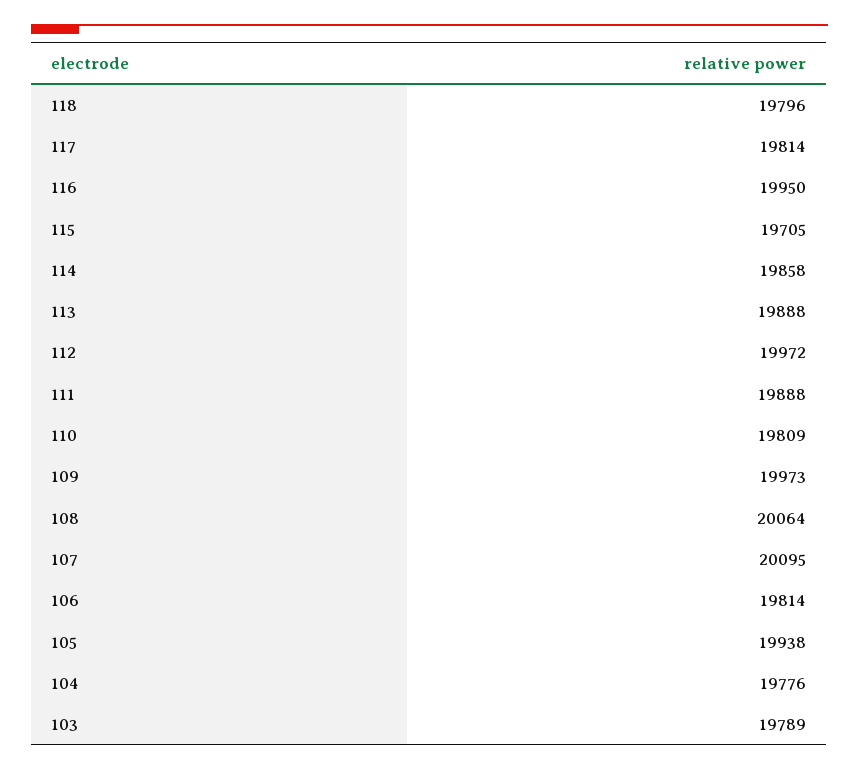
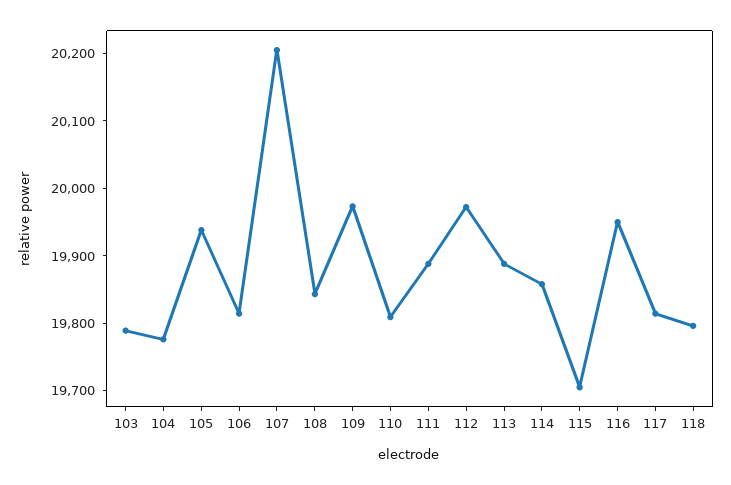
108: 20064 -> 19840
107: 20095 -> 20200

